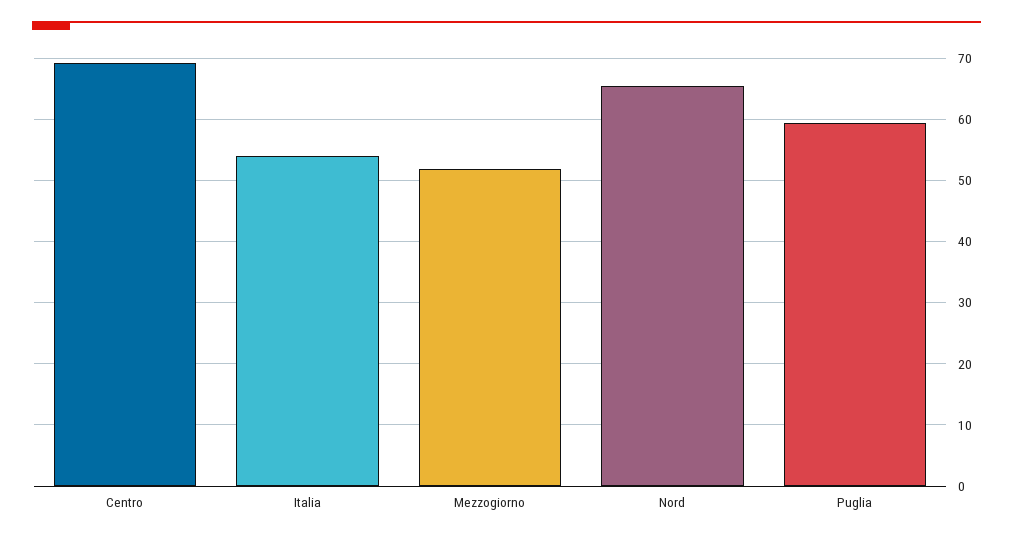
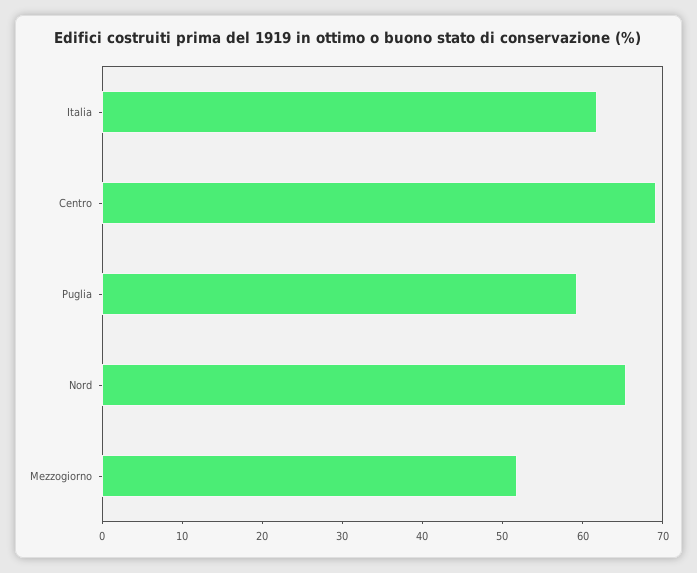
Italia: 54 -> 62

